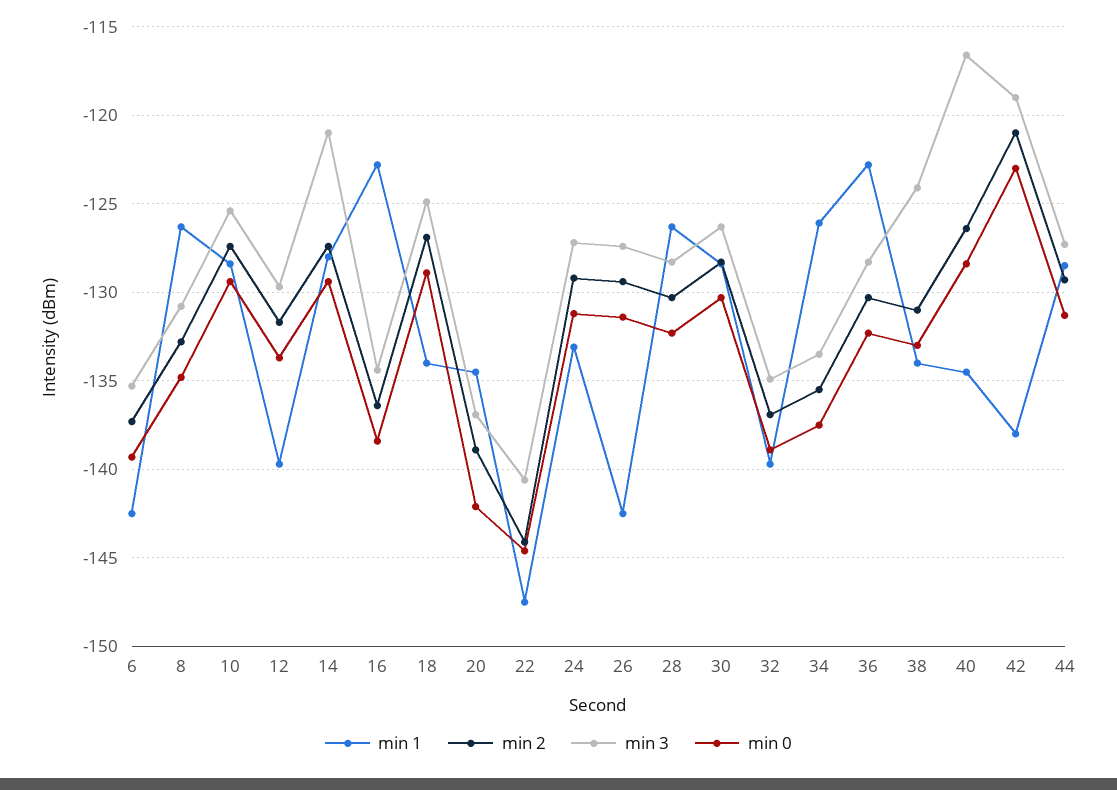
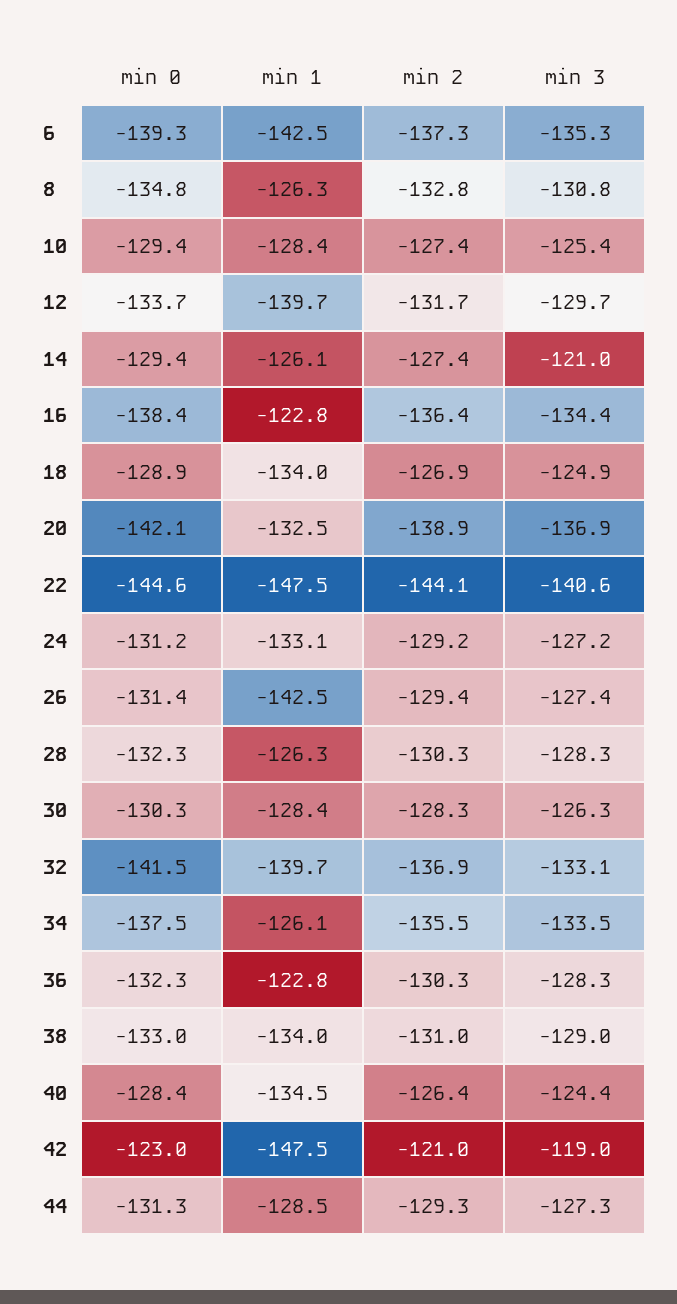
min 1, 14: -128 -> -126.1
min 1, 20: -134.5 -> -132.5
min 3, 32: -135 -> -133.1
min 0, 32: -139 -> -141.5
min 3, 38: -124 -> -129
min 3, 40: -116.5 -> -124.4
min 1, 42: -138 -> -147.5

